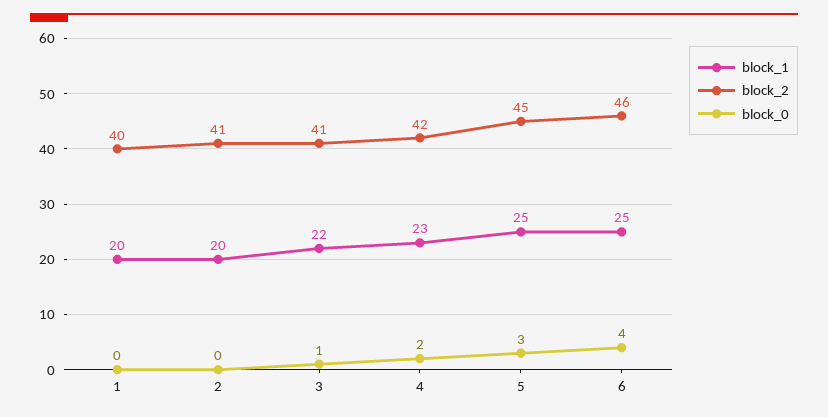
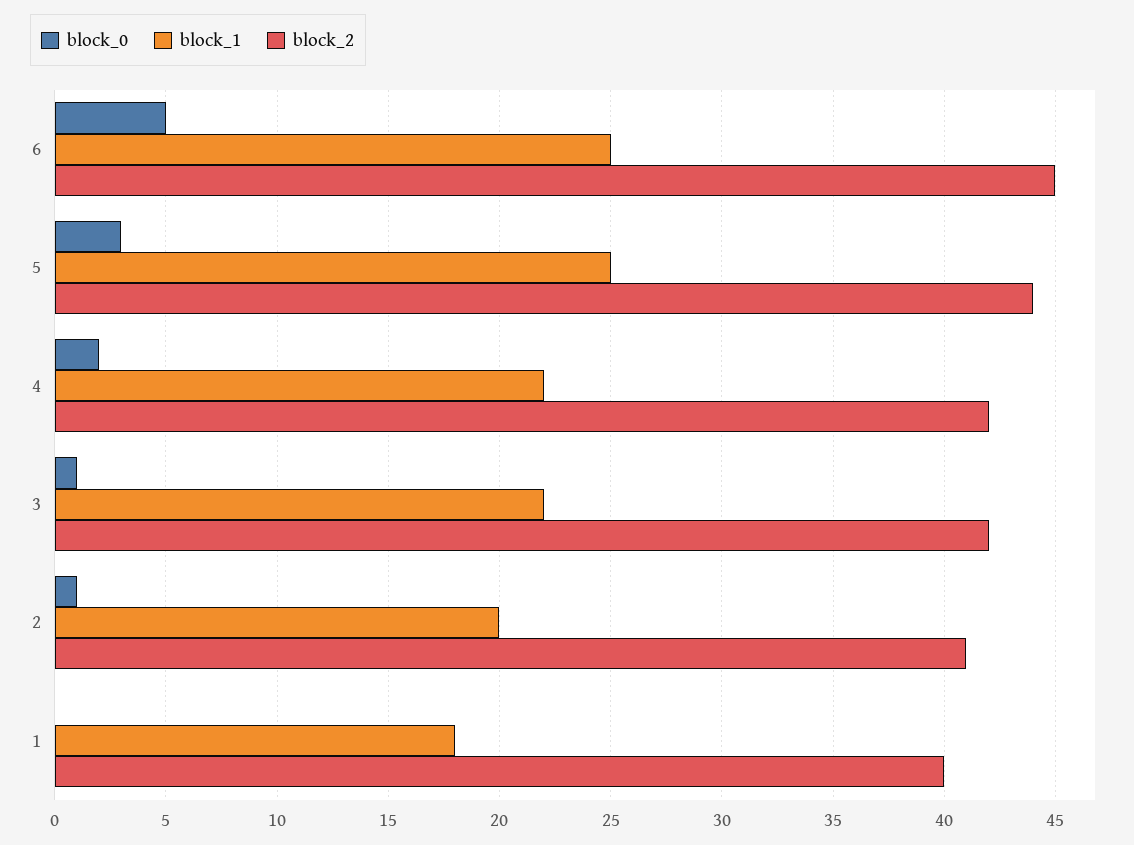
block_1, 1: 20 -> 18
block_0, 2: 0 -> 1
block_2, 3: 41 -> 42
block_1, 4: 23 -> 22
block_2, 5: 45 -> 44
block_2, 6: 46 -> 45
block_0, 6: 4 -> 5

